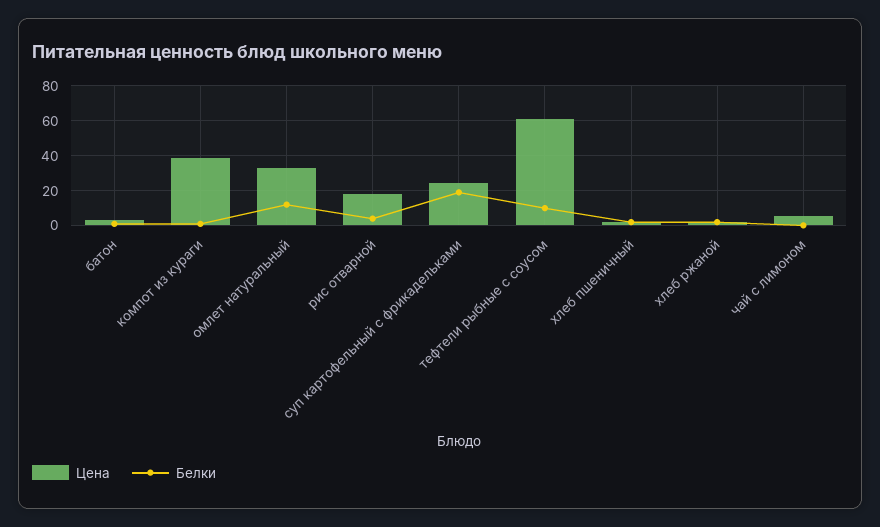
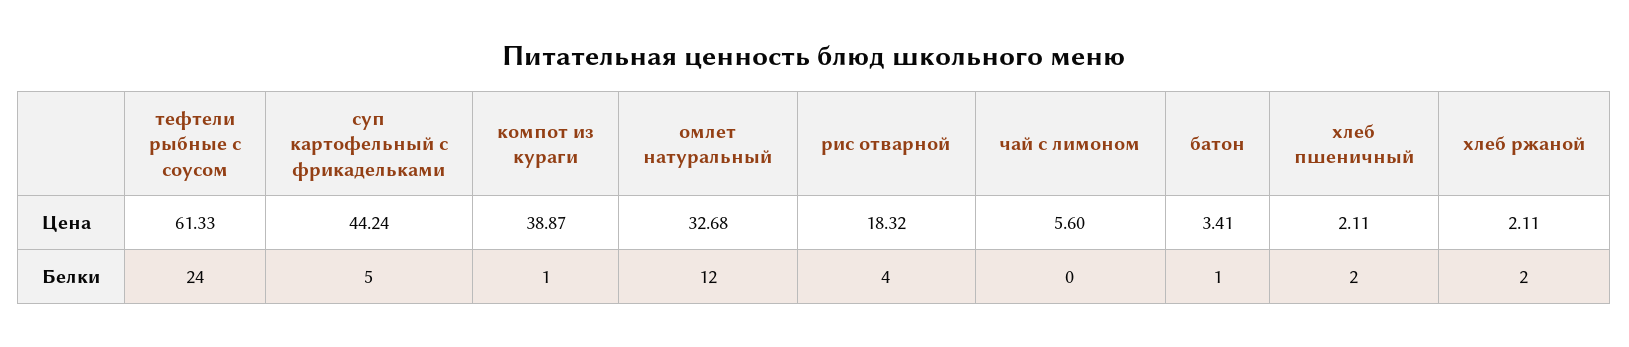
Цена, суп картофельный с фрикадельками: 25 -> 44.24
Белки, суп картофельный с фрикадельками: 20 -> 5
Белки, тефтели рыбные с соусом: 10 -> 24

